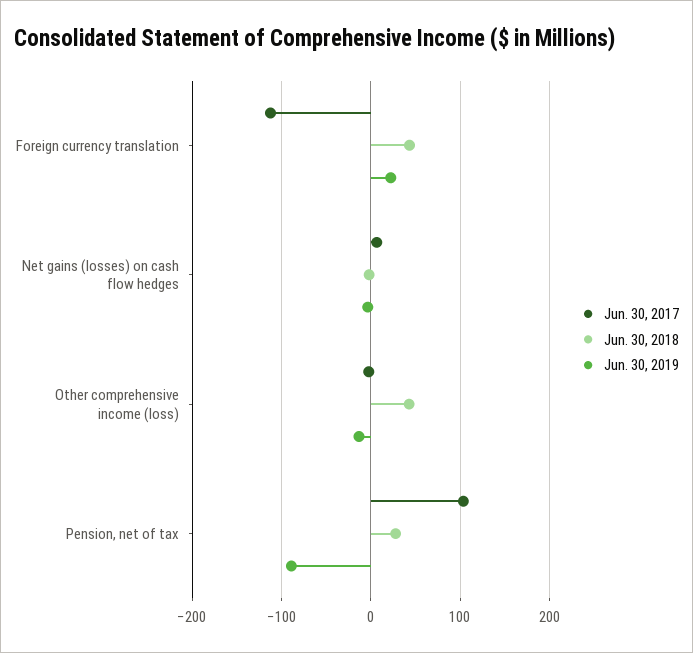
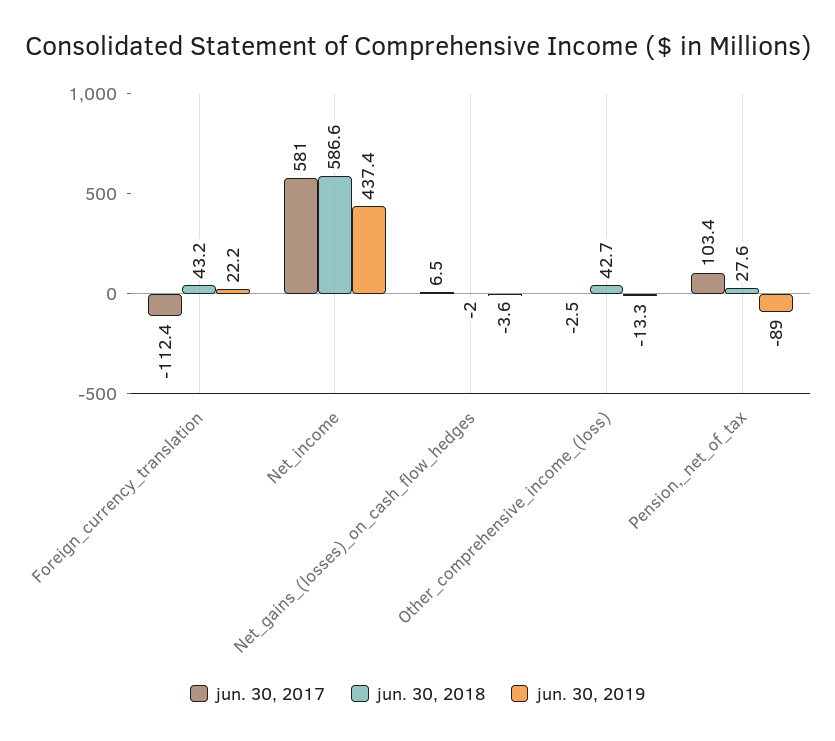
Jun. 30, 2017, Net_income: none -> 581
Jun. 30, 2018, Net_income: none -> 586.6
Jun. 30, 2019, Net_income: none -> 437.4

